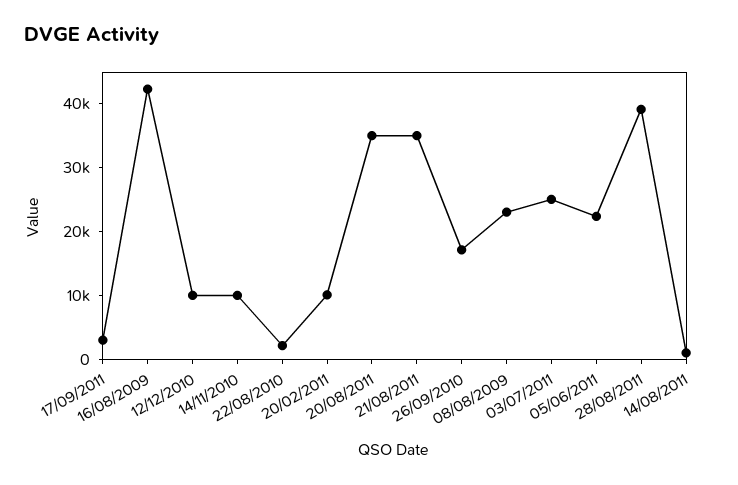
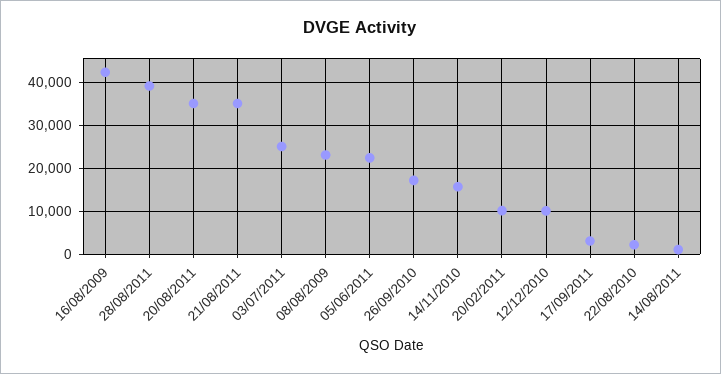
14/11/2010: 10000 -> 16000

